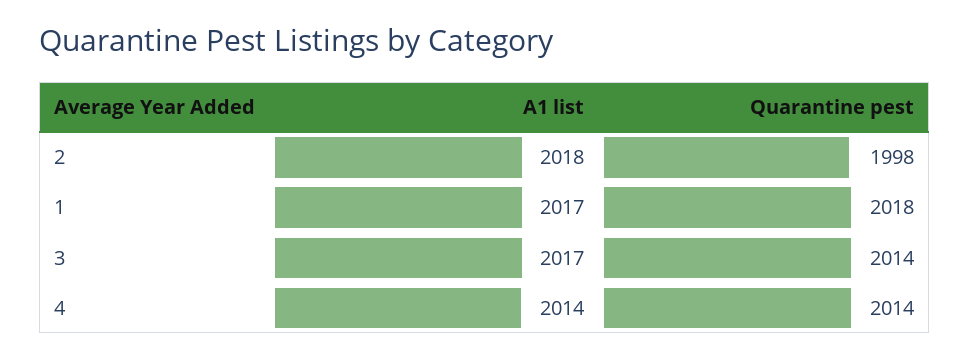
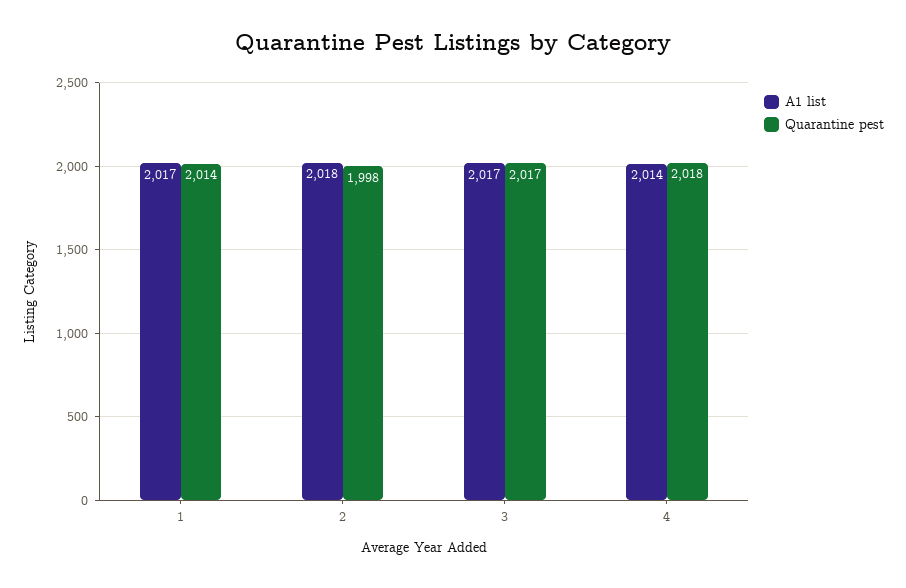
Quarantine pest, 1: 2018 -> 2014
Quarantine pest, 3: 2014 -> 2017
Quarantine pest, 4: 2014 -> 2018

